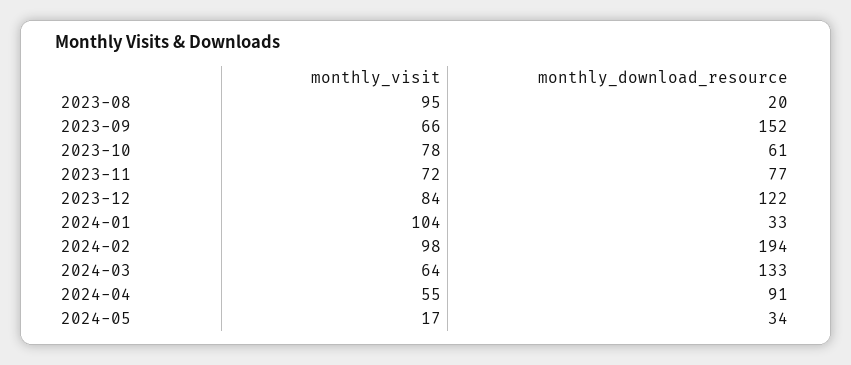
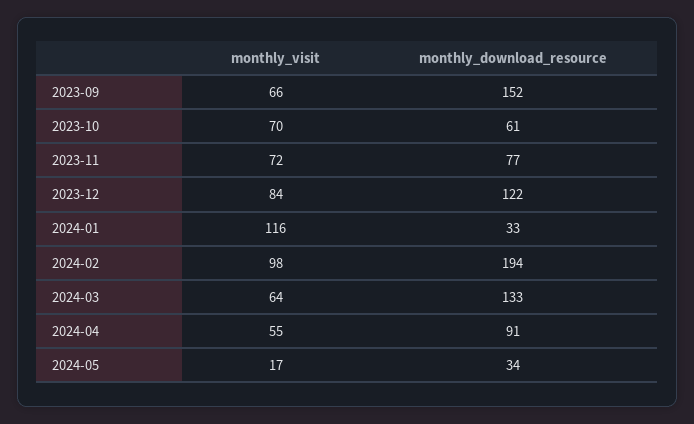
monthly_visit, 2023-08: 95 -> none
monthly_download_resource, 2023-08: 20 -> none
monthly_visit, 2023-10: 78 -> 70
monthly_visit, 2024-01: 104 -> 116

